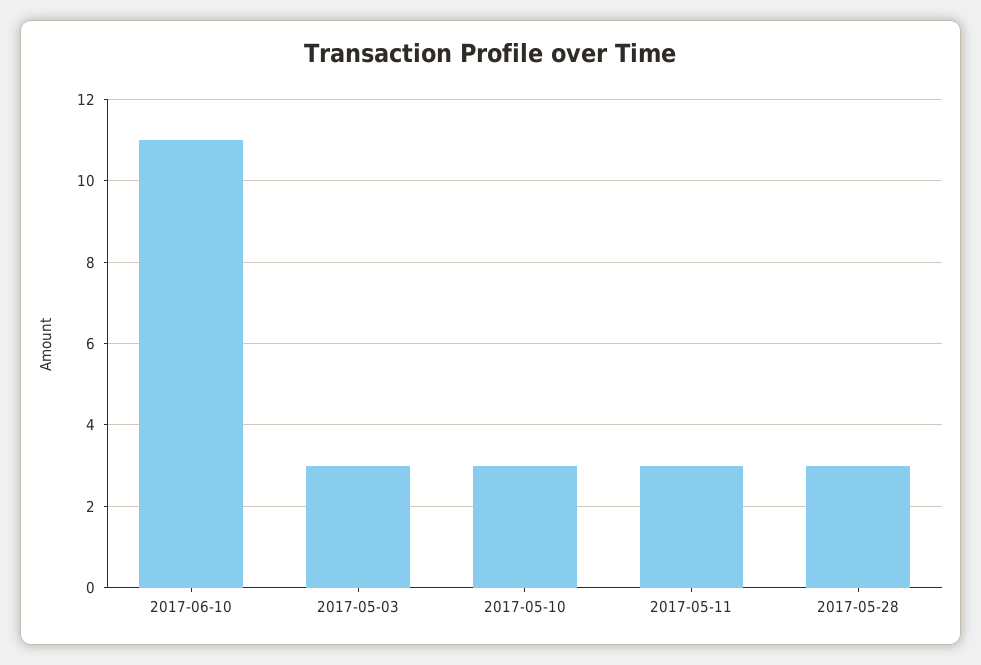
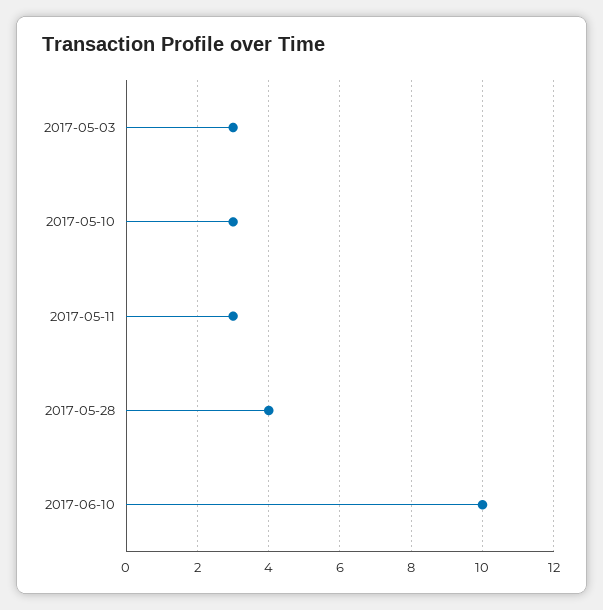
2017-06-10: 11 -> 10
2017-05-28: 3 -> 4

